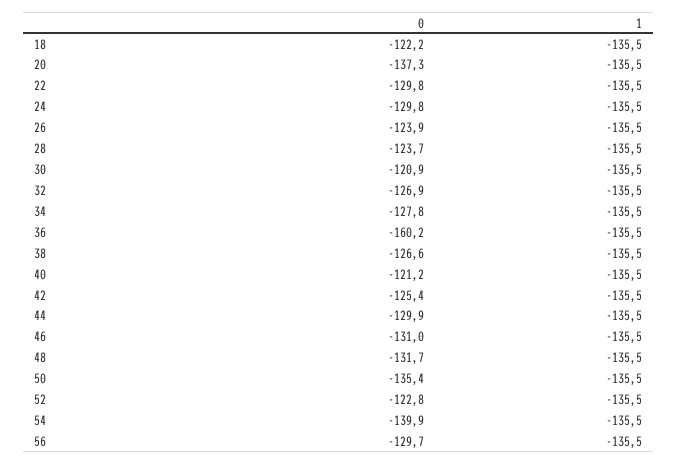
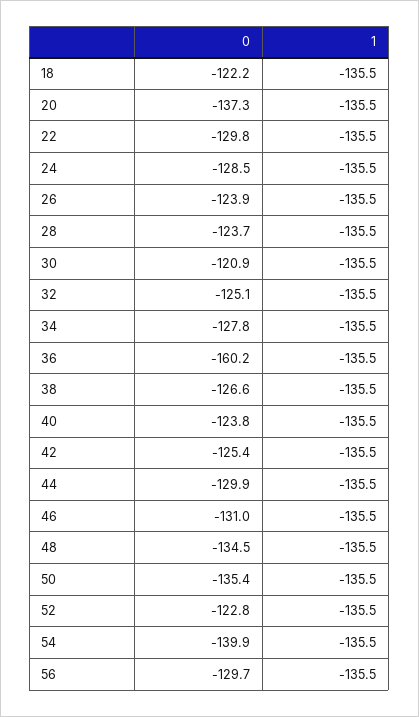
0, 24: -129.8 -> -128.5
0, 32: -126.9 -> -125.1
0, 40: -121.2 -> -123.8
0, 48: -131.7 -> -134.5

